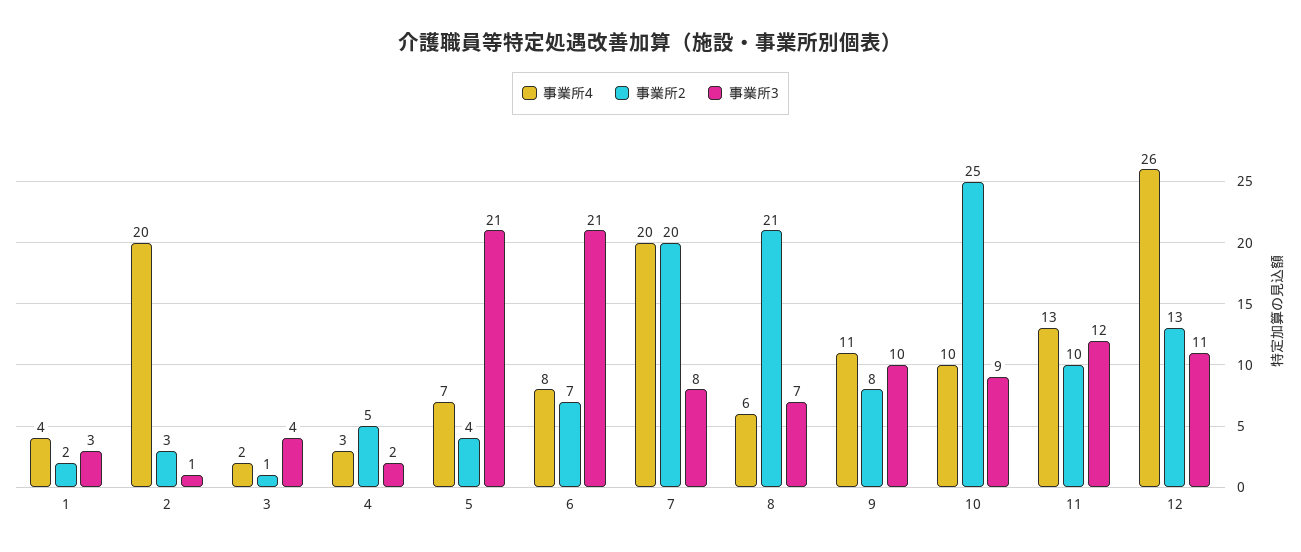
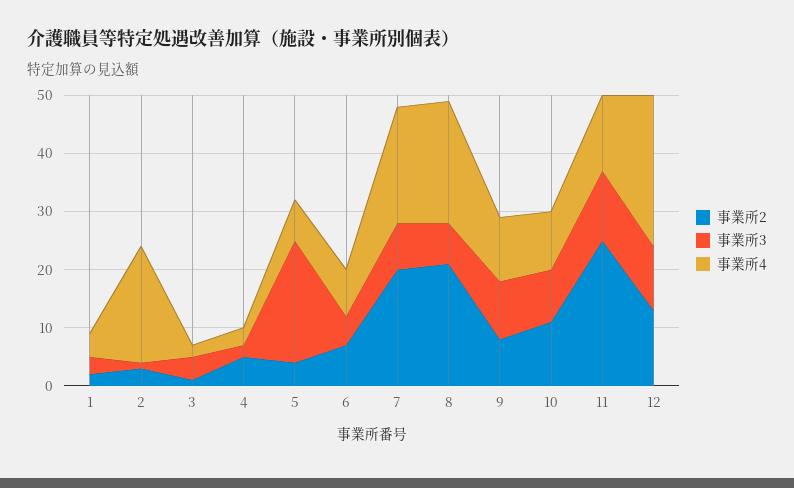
事業所3, 6: 21 -> 5
事業所4, 8: 6 -> 20
事業所2, 10: 25 -> 10
事業所2, 11: 10 -> 25

